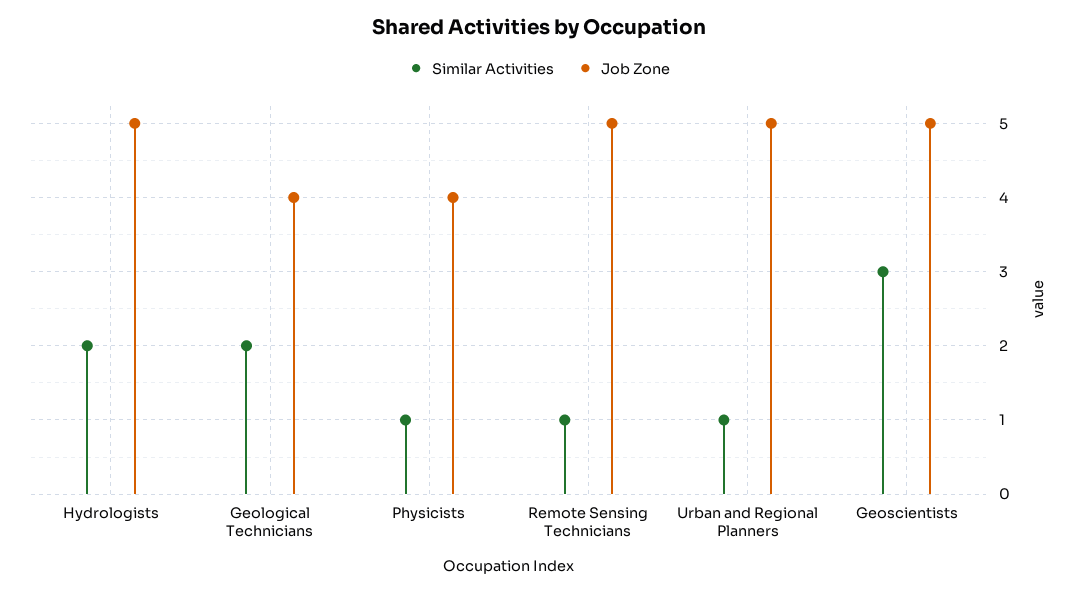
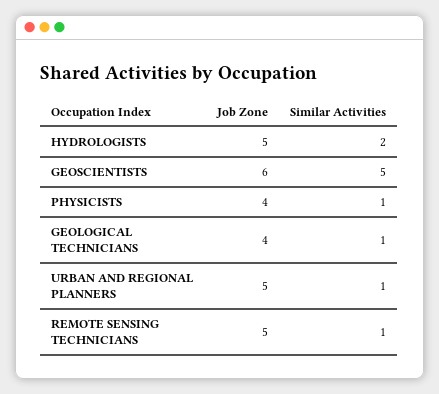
Similar Activities, Geological Technicians: 2 -> 1
Similar Activities, Geoscientists: 3 -> 5
Job Zone, Geoscientists: 5 -> 6

